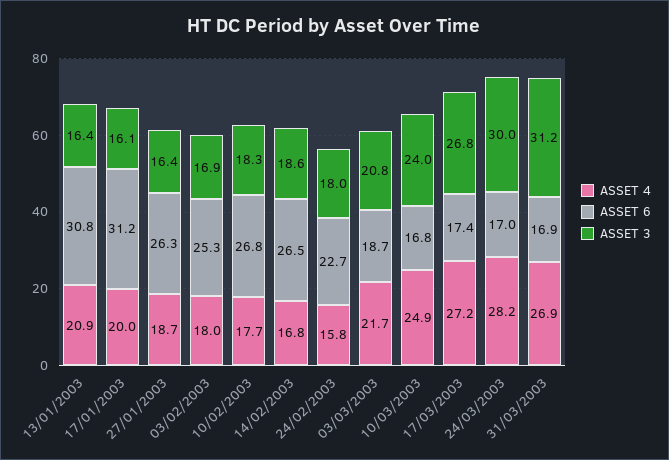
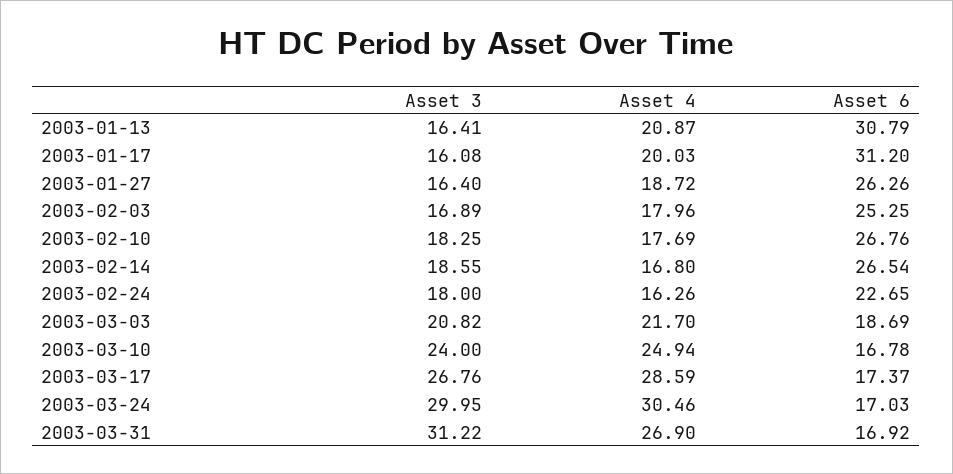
ASSET 4, 24/02/2003: 15.8 -> 16.26
ASSET 4, 17/03/2003: 27.2 -> 28.59
ASSET 4, 24/03/2003: 28.2 -> 30.46

